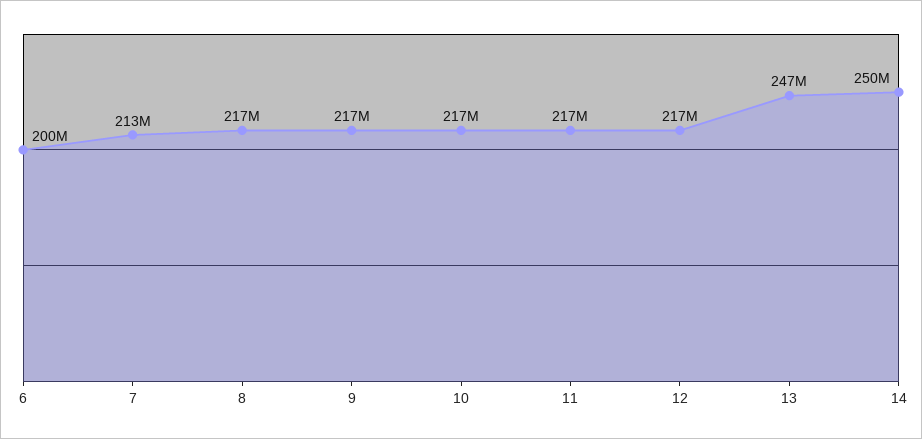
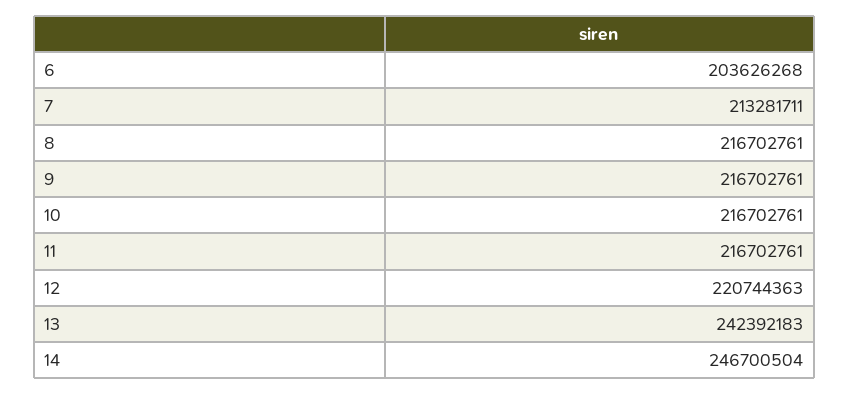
6: 200000000 -> 203626268
12: 217000000 -> 220744363
13: 247000000 -> 242392183
14: 250000000 -> 246700504

